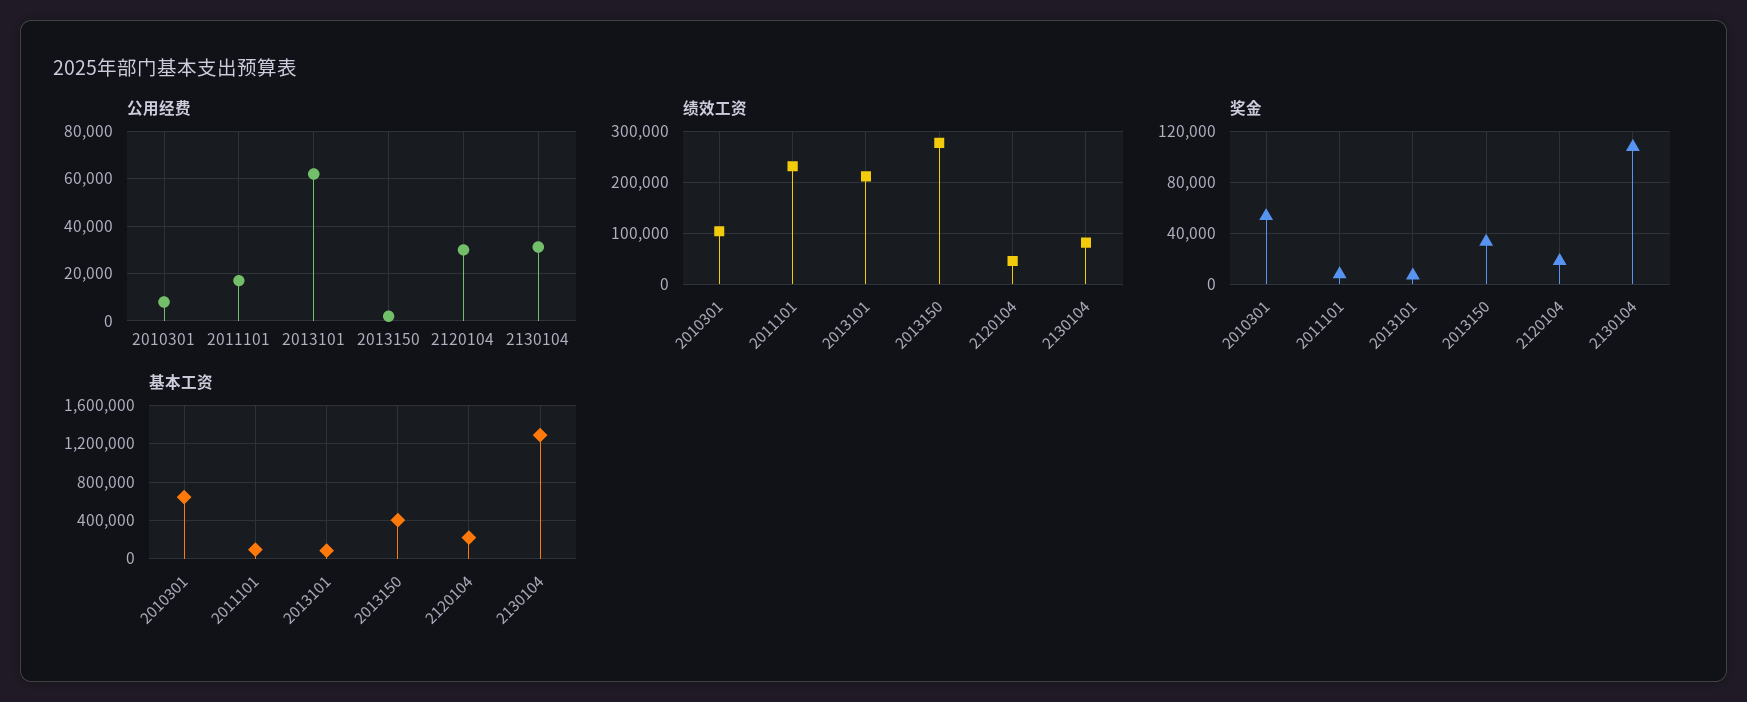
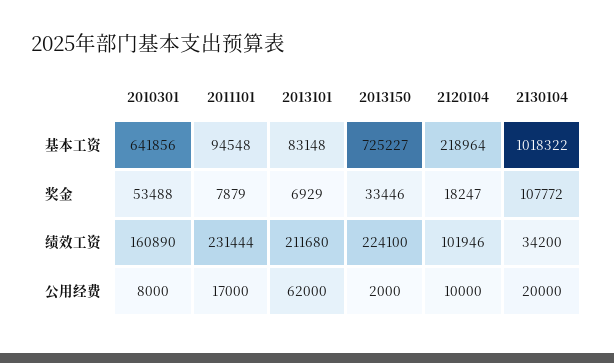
公用经费, 2120104: 30000 -> 10000
公用经费, 2130104: 30000 -> 20000
绩效工资, 2010301: 100000 -> 160890
绩效工资, 2013150: 280000 -> 224100
绩效工资, 2120104: 40000 -> 101946
绩效工资, 2130104: 80000 -> 34200
基本工资, 2013150: 400000 -> 725227
基本工资, 2130104: 1300000 -> 1018322

